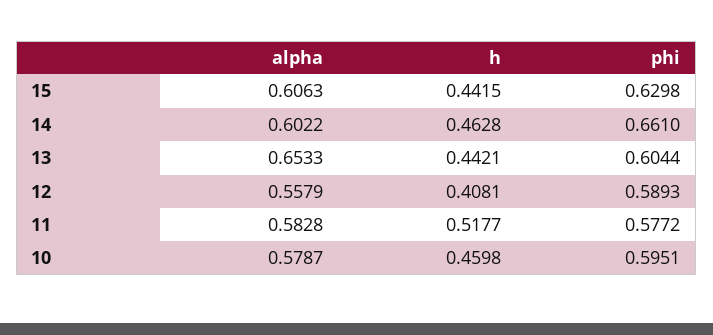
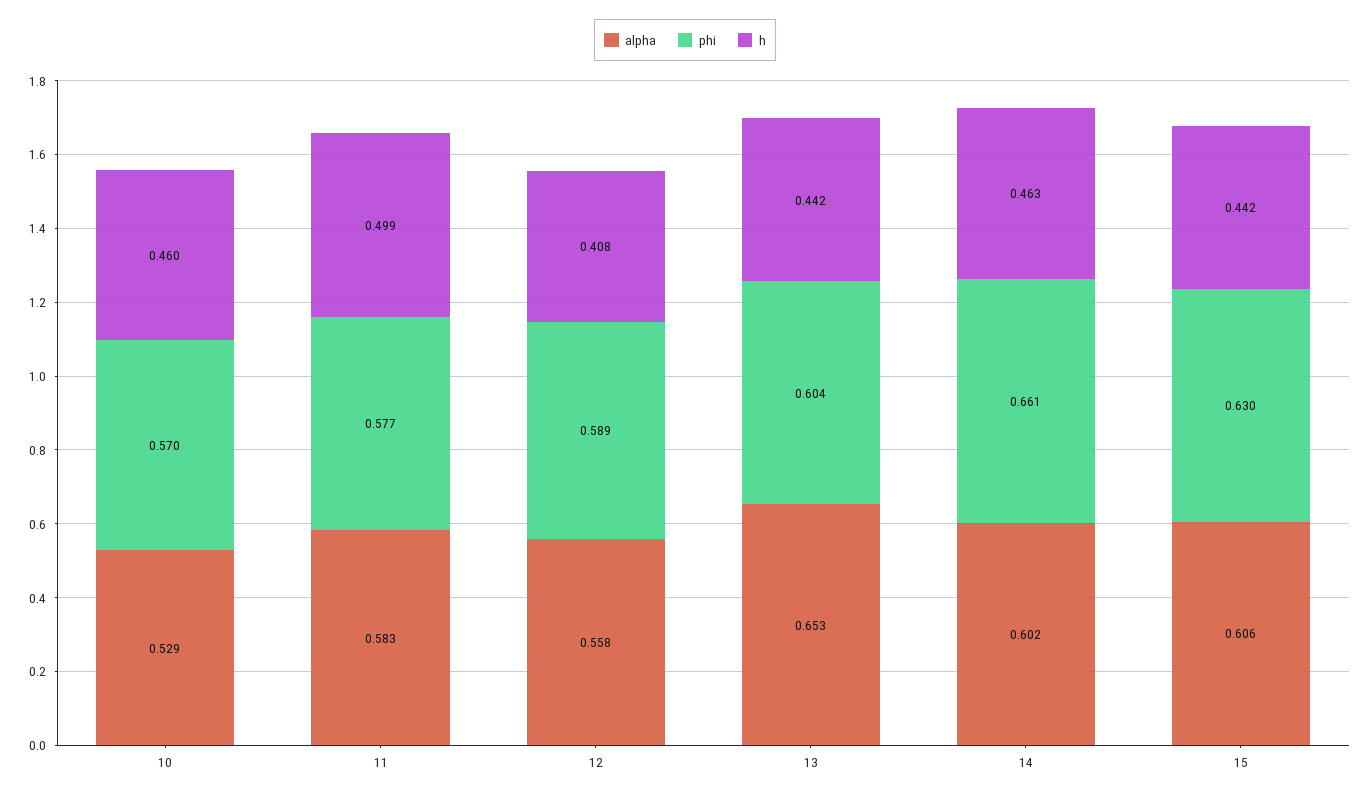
h, 11: 0.5177 -> 0.499
alpha, 10: 0.5787 -> 0.529
phi, 10: 0.5951 -> 0.57

